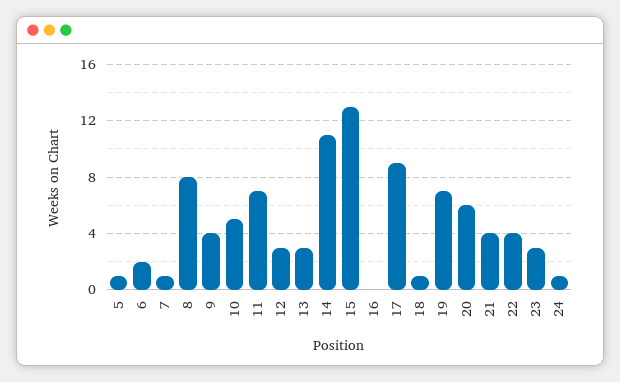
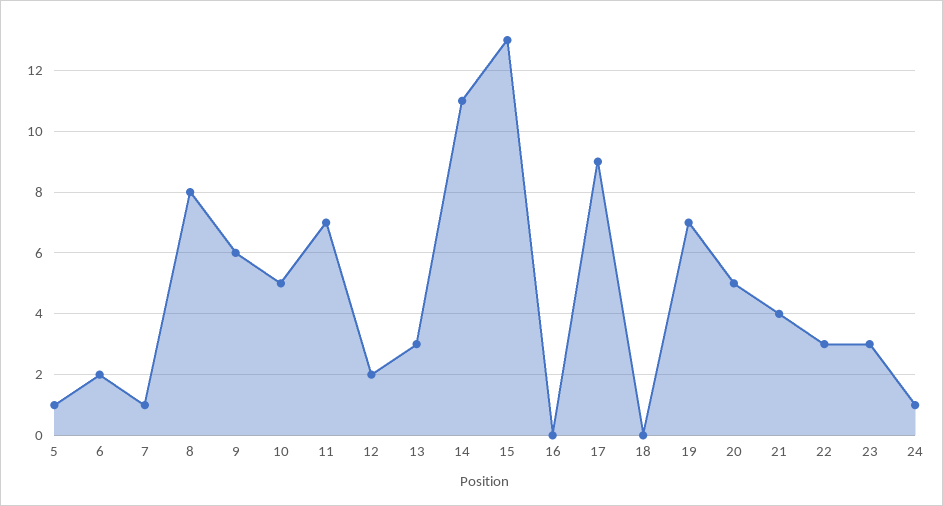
9: 4 -> 6
12: 3 -> 2
18: 1 -> 0
20: 6 -> 5
22: 4 -> 3

